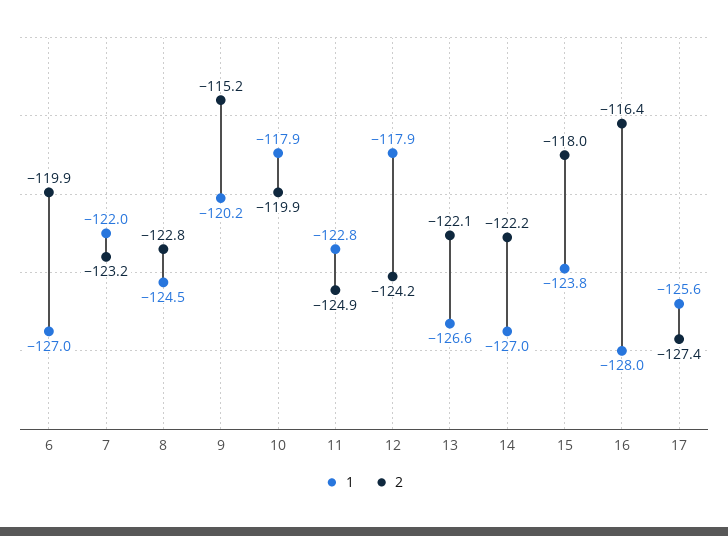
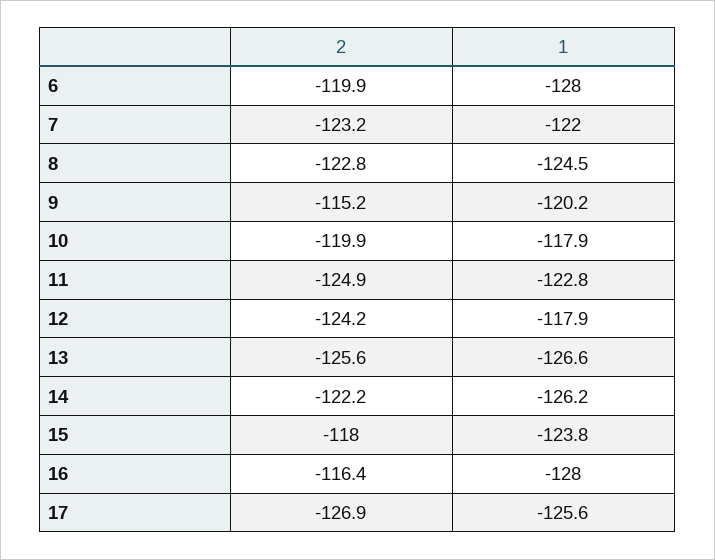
1, 6: -127 -> -128
2, 13: -122.1 -> -125.6
1, 14: -127 -> -126.2
2, 17: -127.4 -> -126.9

